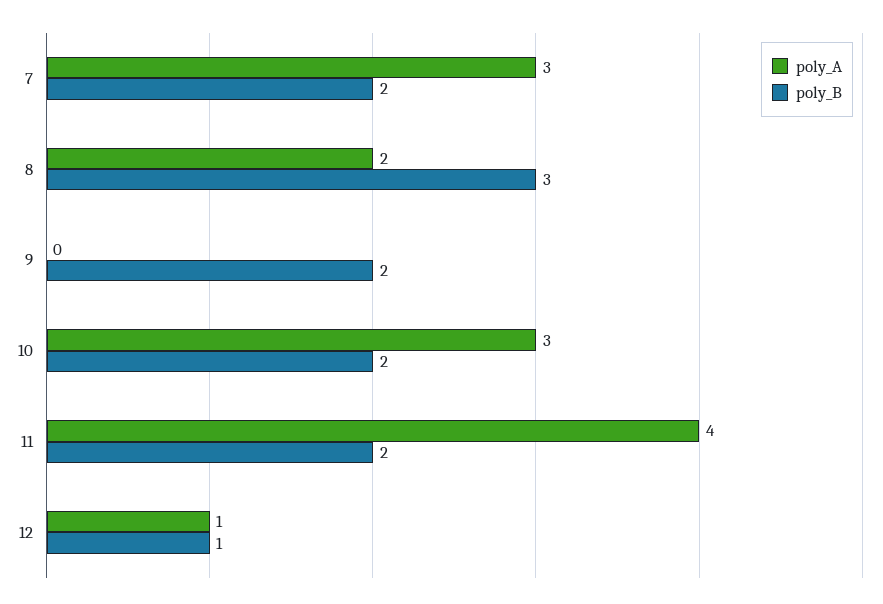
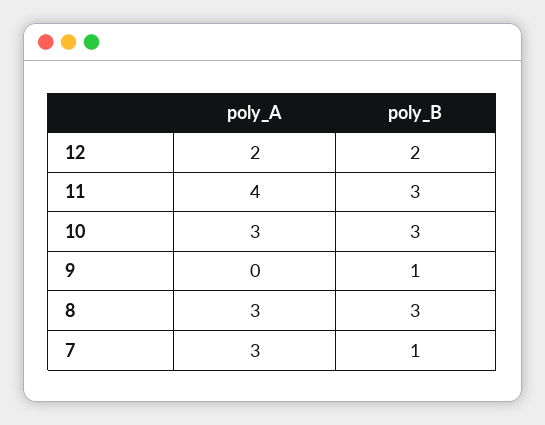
poly_B, 7: 2 -> 1
poly_A, 8: 2 -> 3
poly_B, 9: 2 -> 1
poly_B, 10: 2 -> 3
poly_B, 11: 2 -> 3
poly_A, 12: 1 -> 2
poly_B, 12: 1 -> 2

